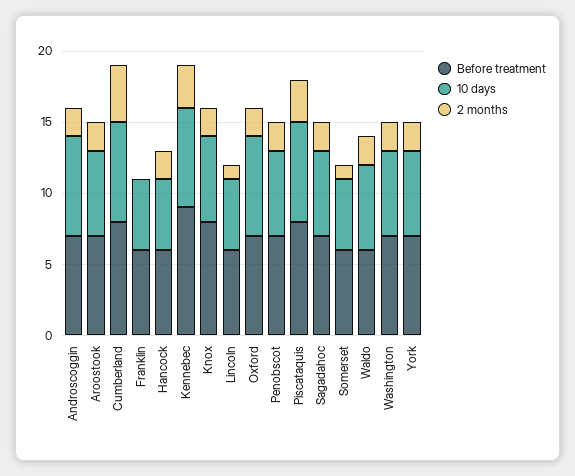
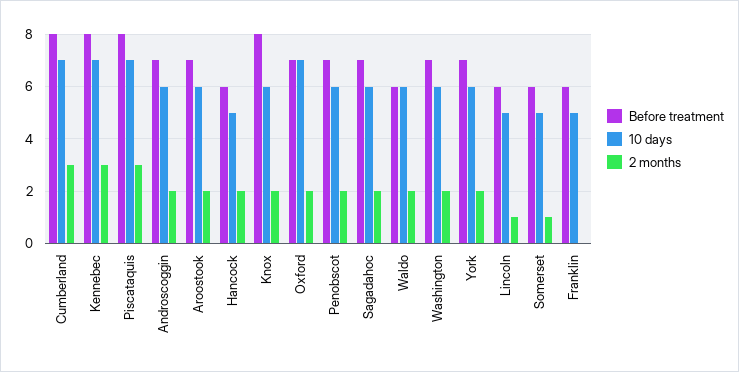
10 days, Androscoggin: 7 -> 6
2 months, Cumberland: 4 -> 3
Before treatment, Kennebec: 9 -> 8

